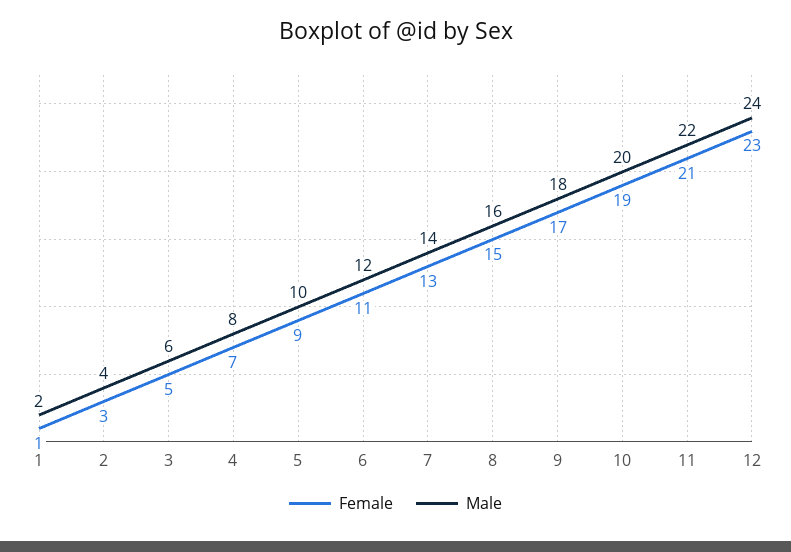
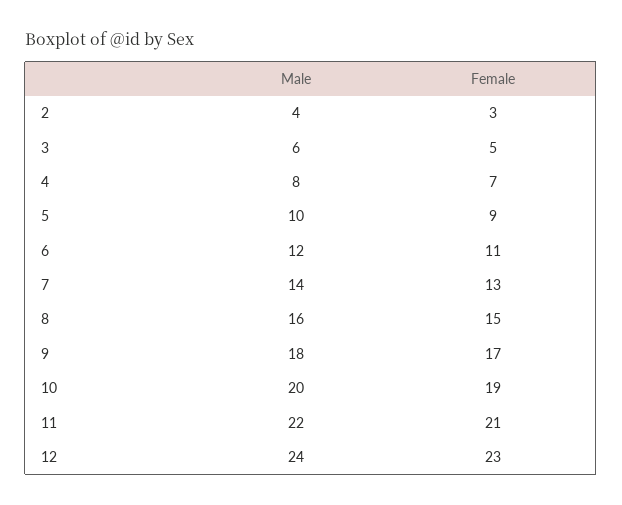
Female, 1: 1 -> none
Male, 1: 2 -> none

